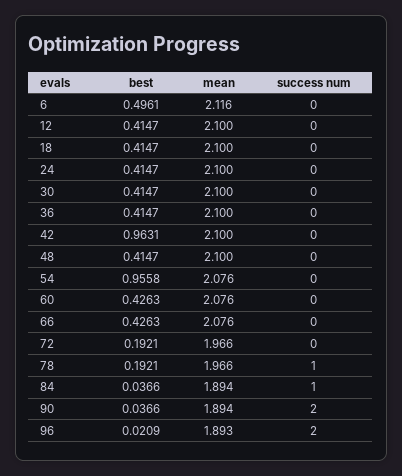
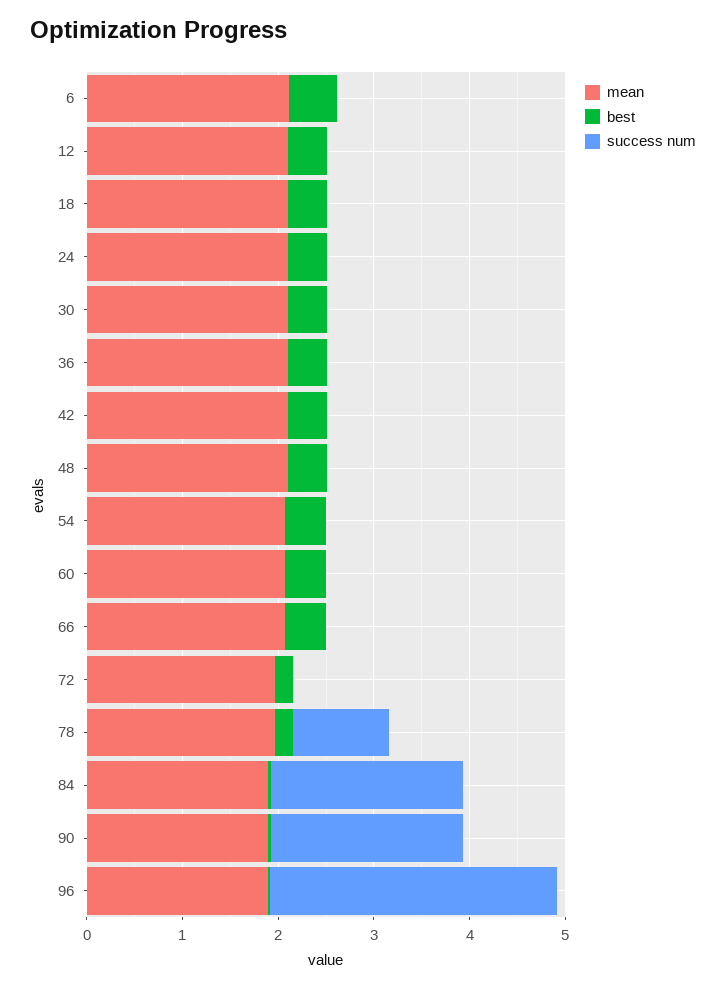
best, 42: 0.9631 -> 0.4
best, 54: 0.9558 -> 0.4
success num, 84: 1 -> 2
success num, 96: 2 -> 3

